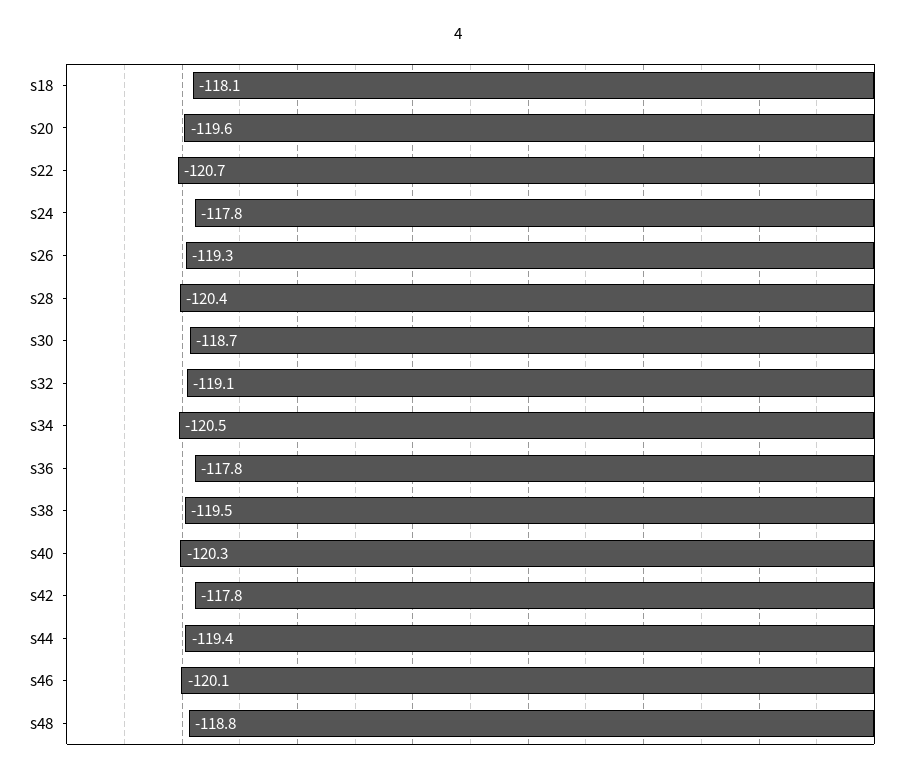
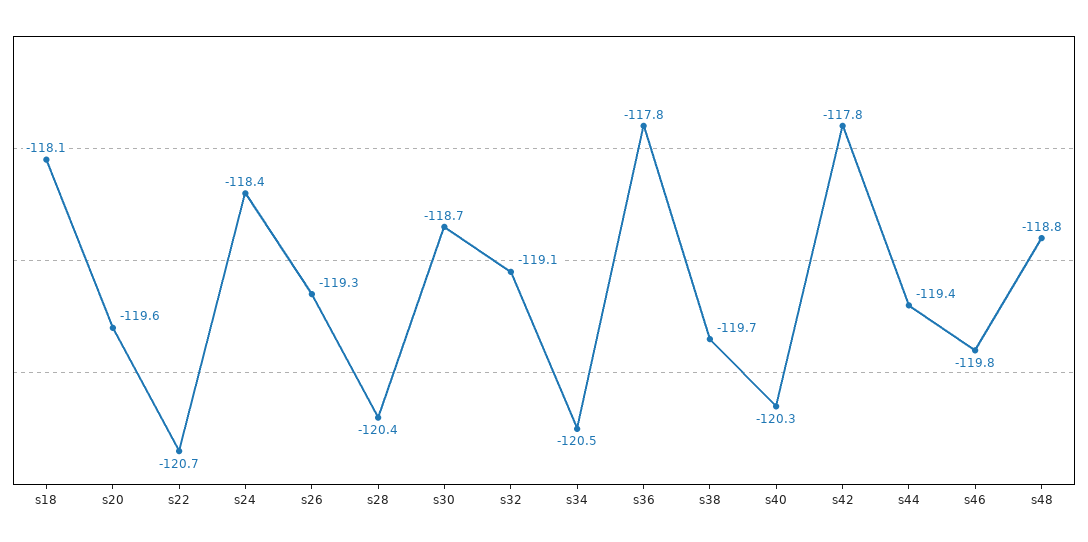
s24: -117.8 -> -118.4
s38: -119.5 -> -119.7
s46: -120.1 -> -119.8

